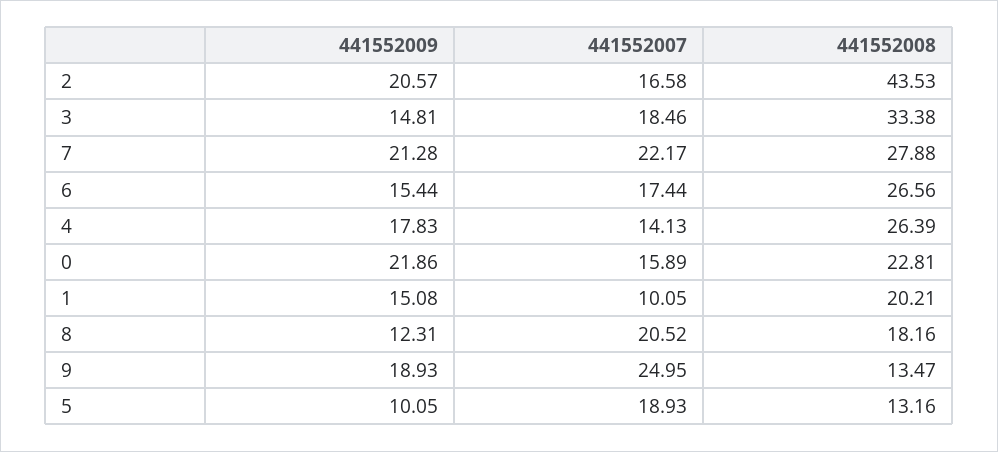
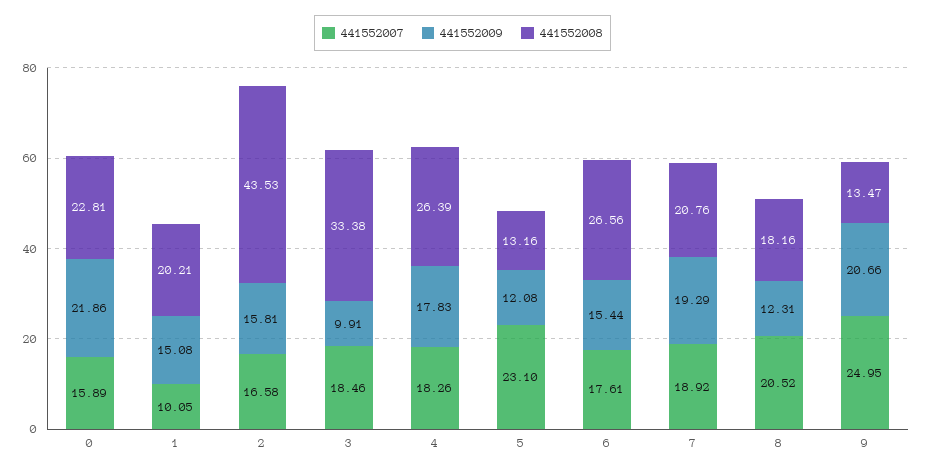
441552009, 2: 20.57 -> 15.81
441552009, 3: 14.81 -> 9.91
441552009, 7: 21.28 -> 19.29
441552007, 7: 22.17 -> 18.92
441552008, 7: 27.88 -> 20.76
441552007, 6: 17.44 -> 17.61
441552007, 4: 14.13 -> 18.26
441552009, 9: 18.93 -> 20.66
441552009, 5: 10.05 -> 12.08
441552007, 5: 18.93 -> 23.1

